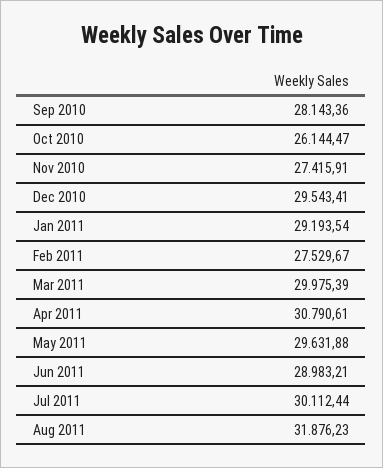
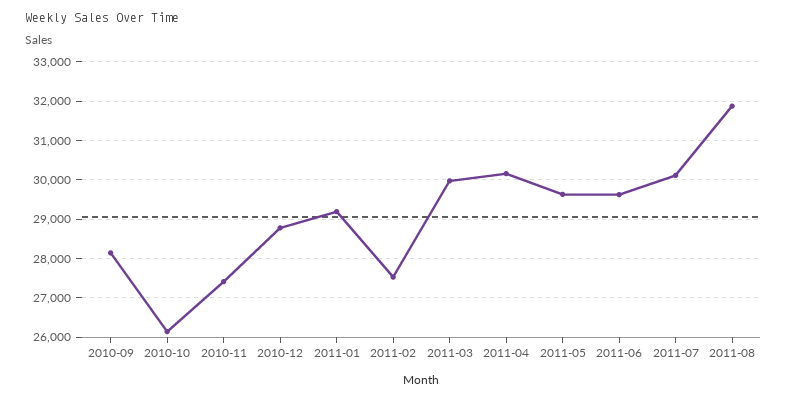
Dec 2010: 29543.41 -> 28800
Apr 2011: 30790.61 -> 30200
Jun 2011: 28983.21 -> 29600

